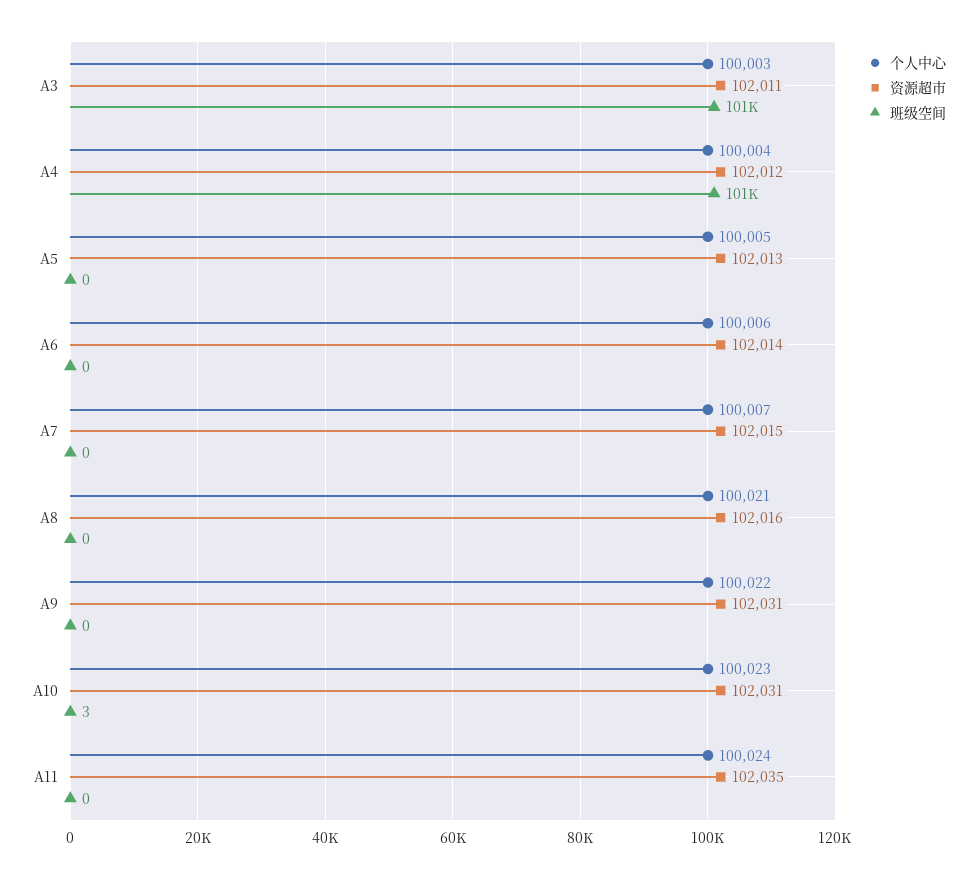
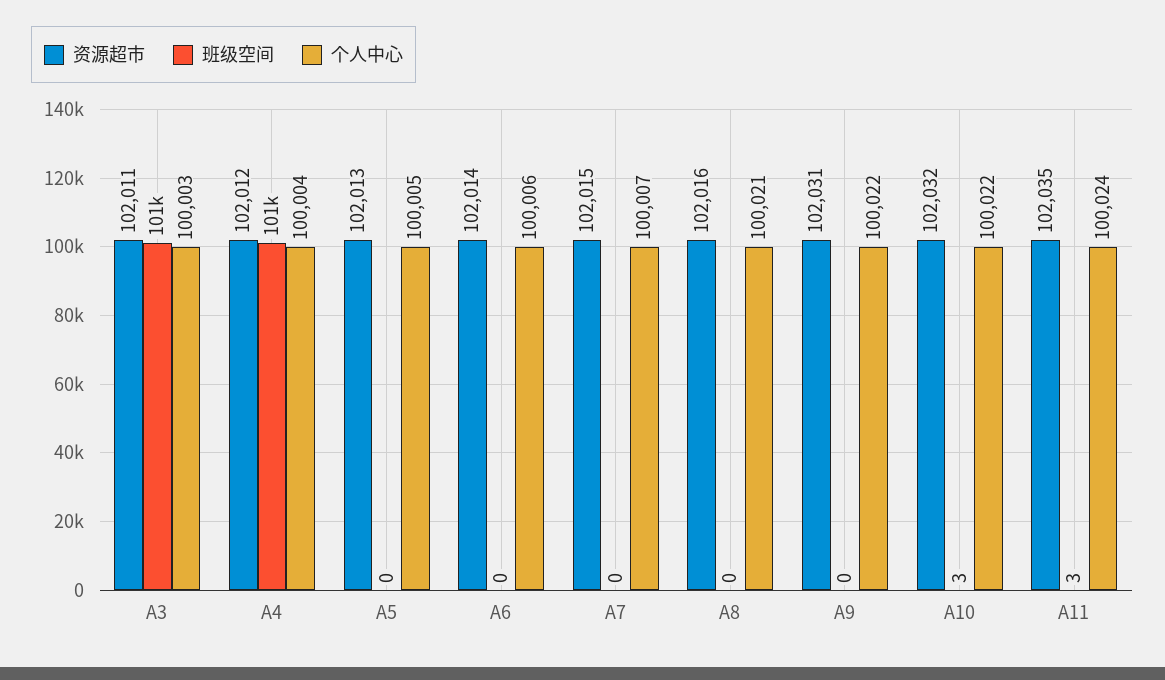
个人中心, A10: 100023 -> 100022
资源超市, A10: 102031 -> 102032
班级空间, A11: 0 -> 3

